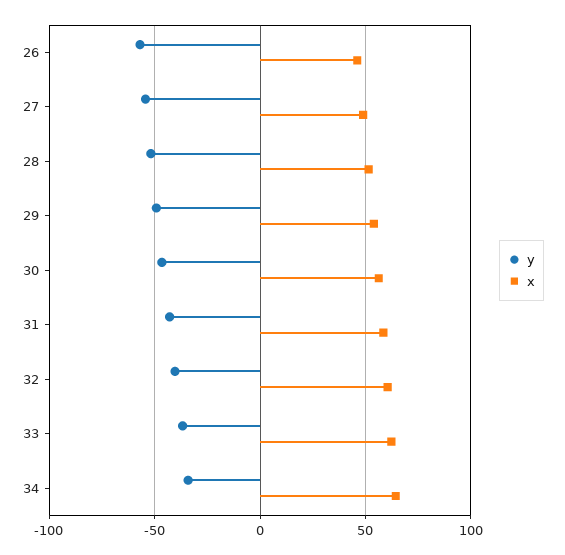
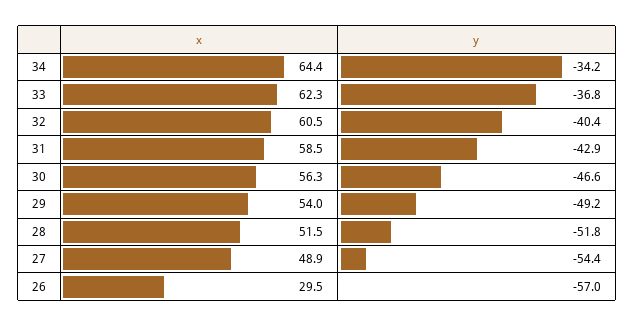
x, 26: 45 -> 29.5

